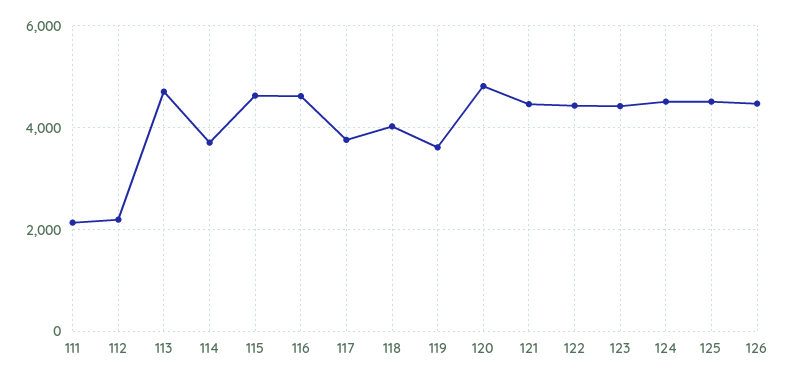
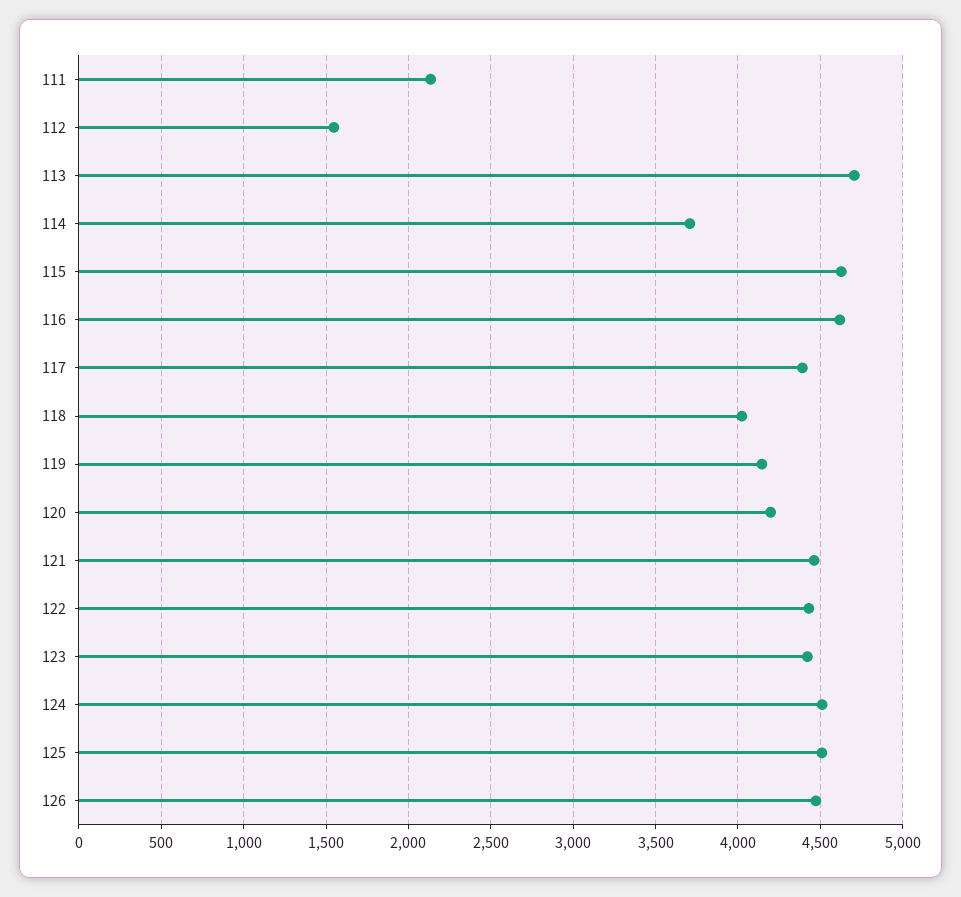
112: 2200 -> 1550
117: 3800 -> 4400
119: 3600 -> 4150
120: 4800 -> 4200

